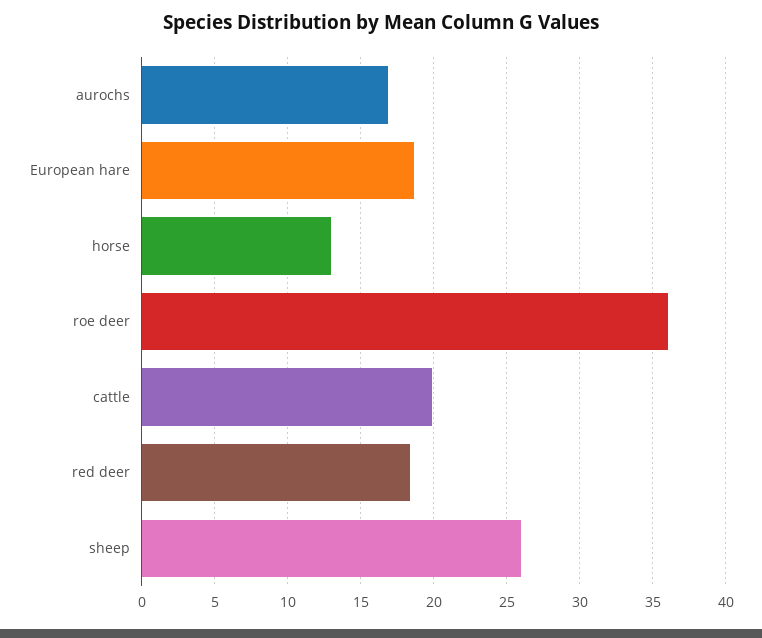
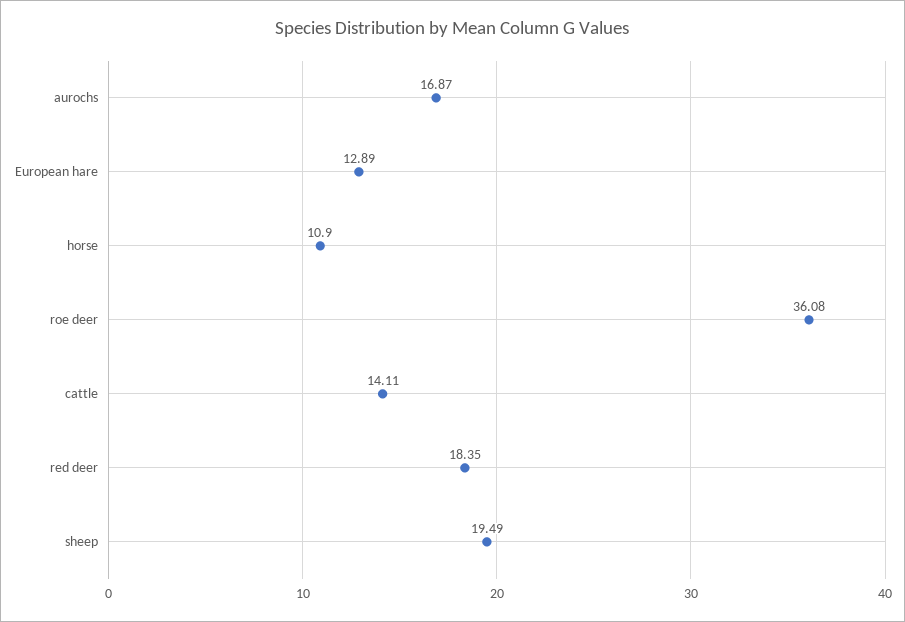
European hare: 18.5 -> 12.89
horse: 13 -> 10.9
cattle: 20 -> 14.11
sheep: 26 -> 19.49

